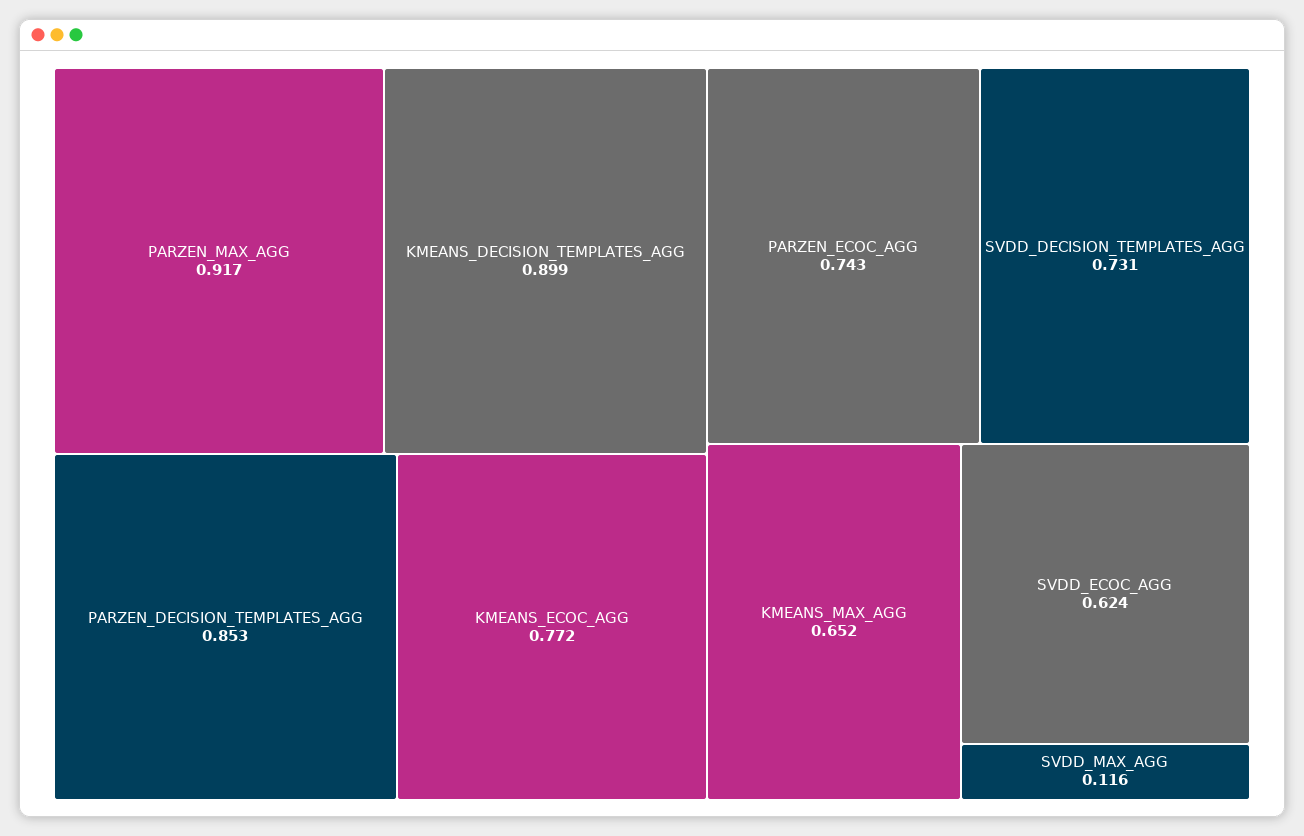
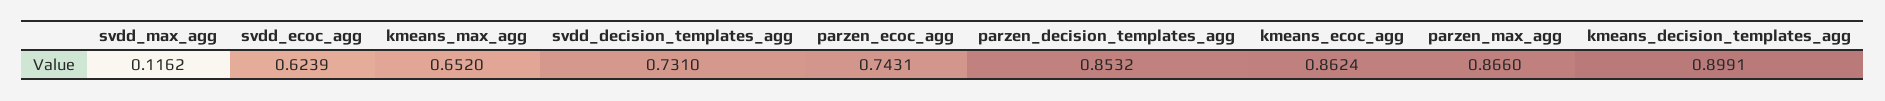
PARZEN_MAX_AGG: 0.917 -> 0.866
KMEANS_ECOC_AGG: 0.772 -> 0.8624

